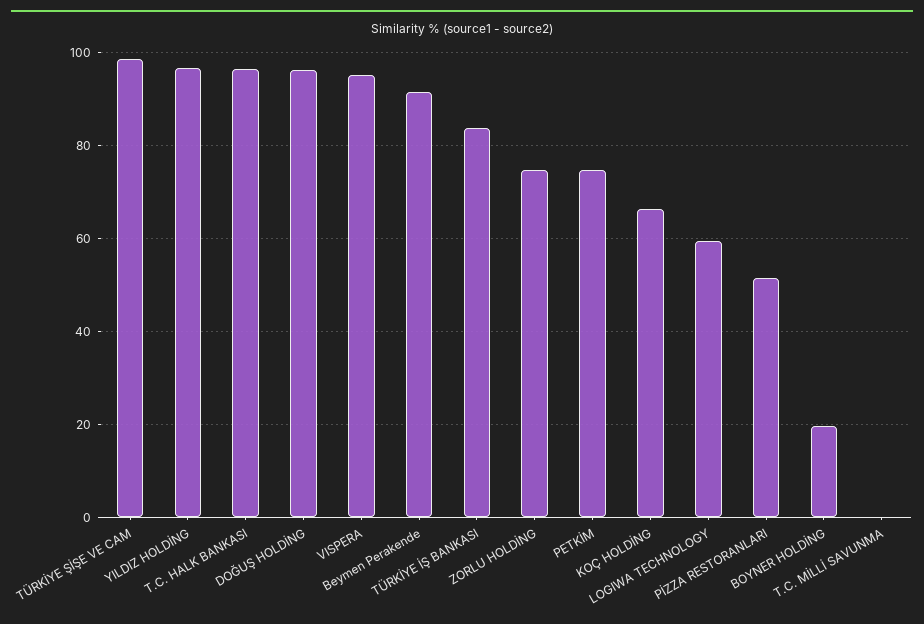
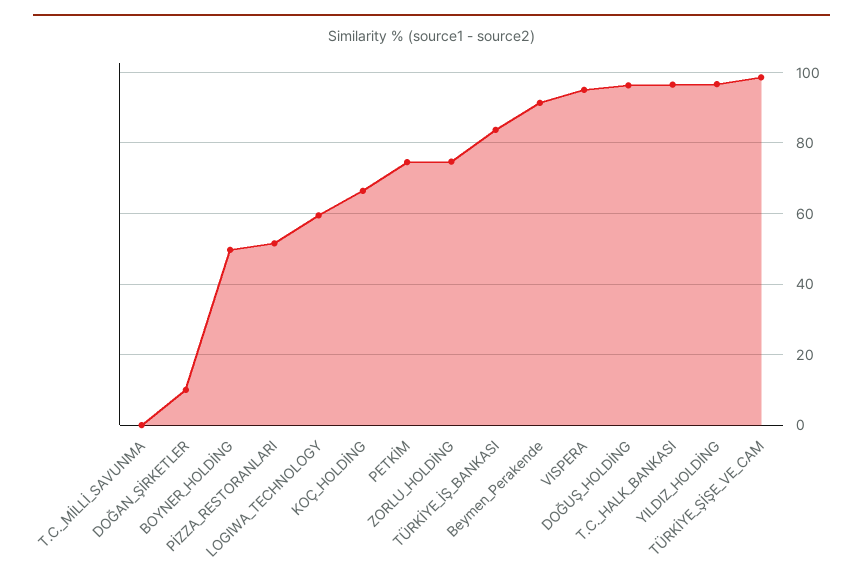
BOYNER HOLDİNG: 20 -> 50
DOĞAN_ŞİRKETLER: none -> 10

